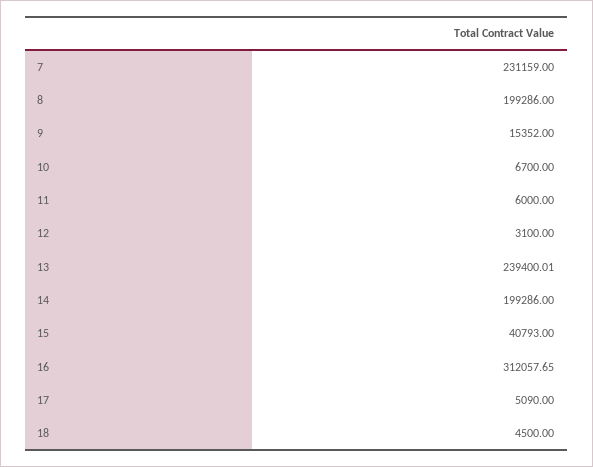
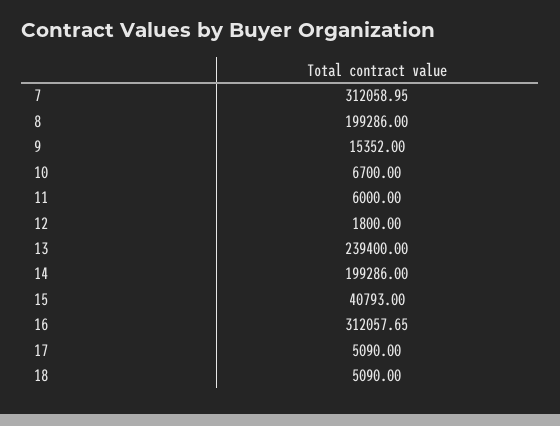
7: 231159 -> 312058.95
12: 3100 -> 1800
13: 239400.01 -> 239400
18: 4500 -> 5090

